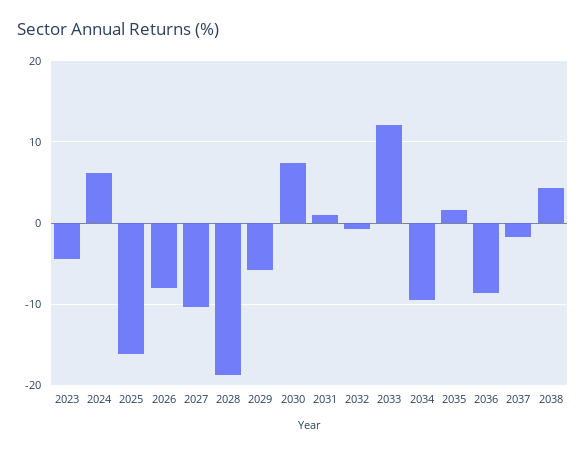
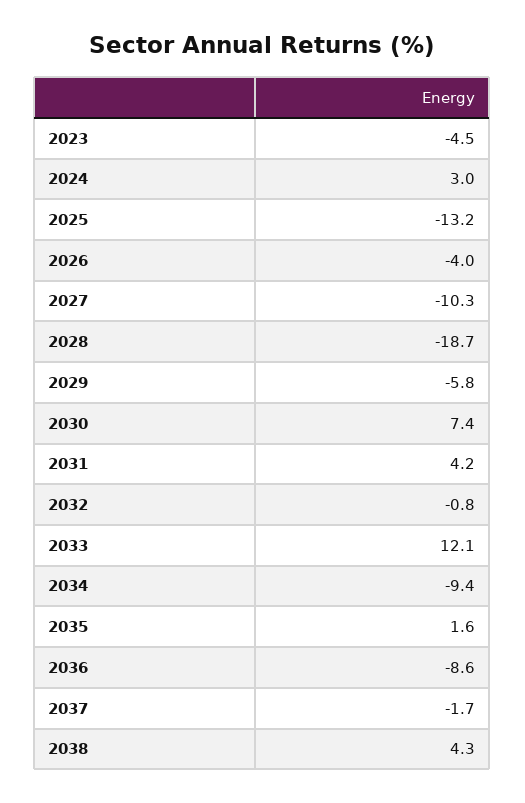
2024: 6 -> 3
2025: -16 -> -13.2
2026: -8 -> -4
2031: 1 -> 4.2

